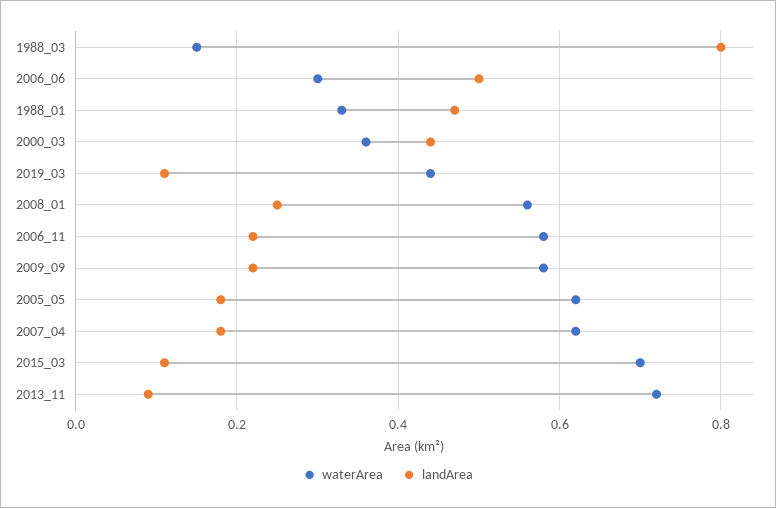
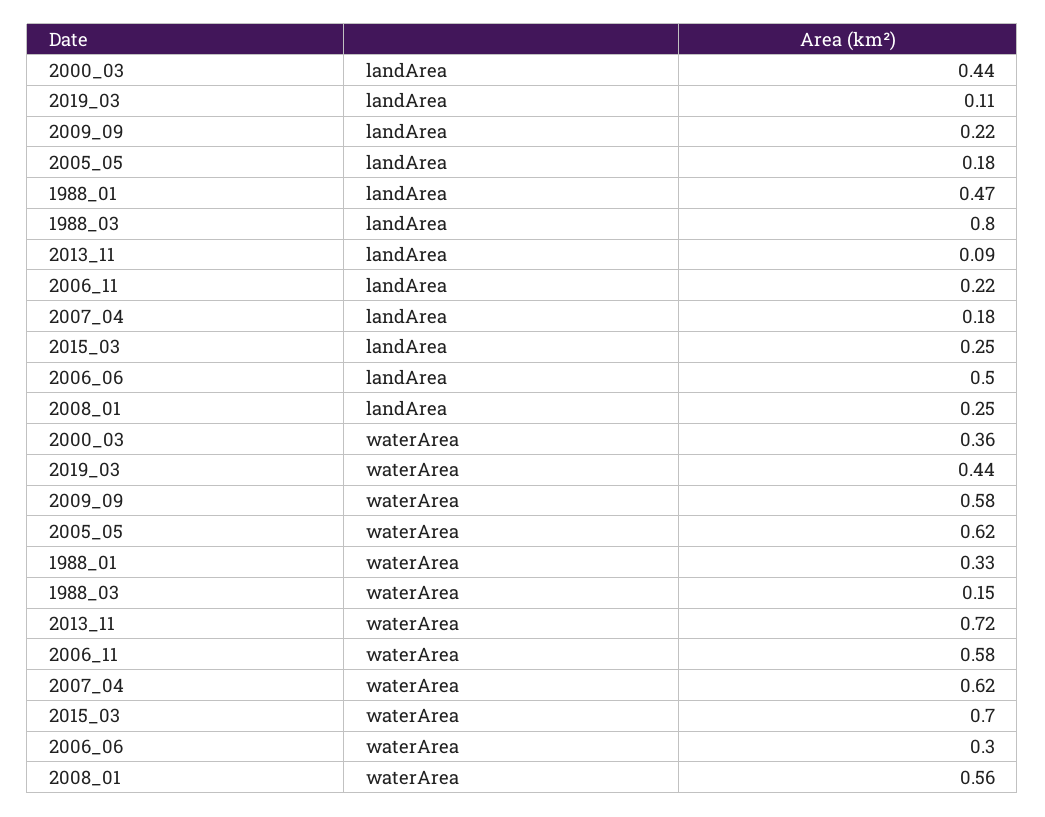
landArea, 2015_03: 0.1 -> 0.25

